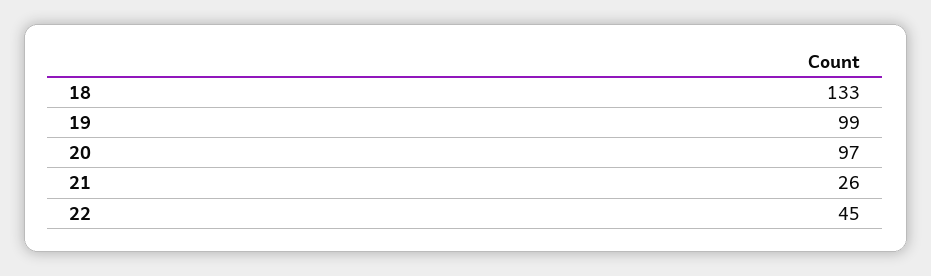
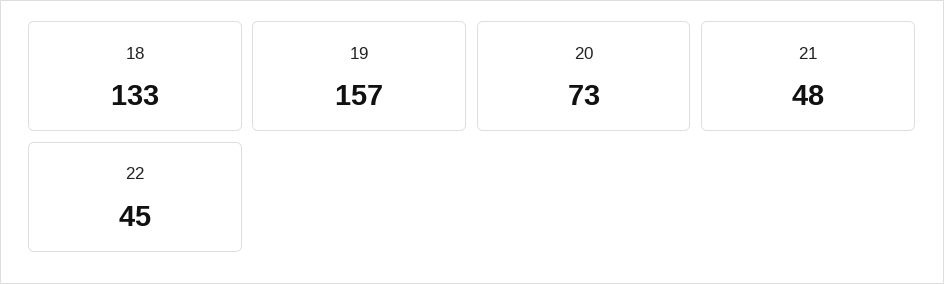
19: 99 -> 157
20: 97 -> 73
21: 26 -> 48

